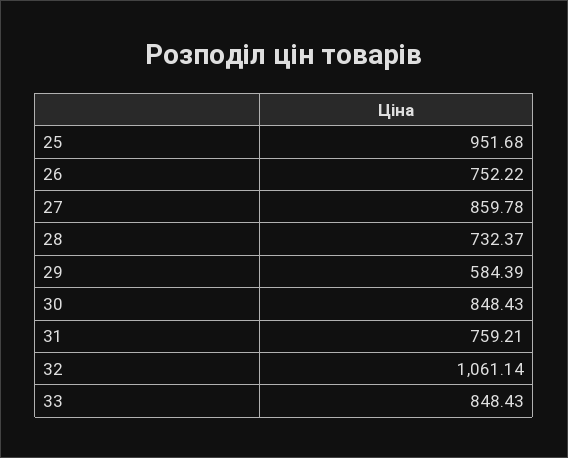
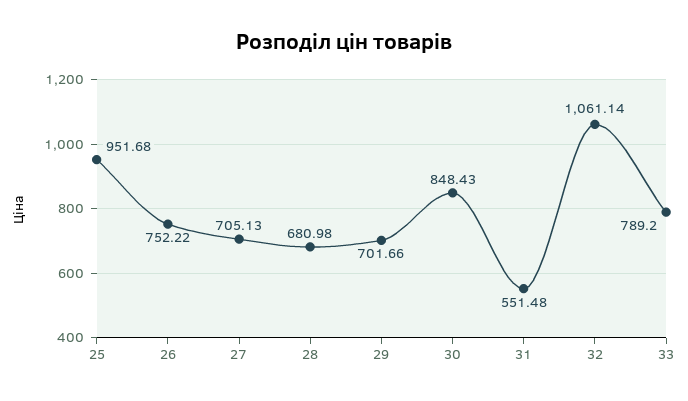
27: 859.78 -> 705.13
28: 732.37 -> 680.98
29: 584.39 -> 701.66
31: 759.21 -> 551.48
33: 848.43 -> 789.2

